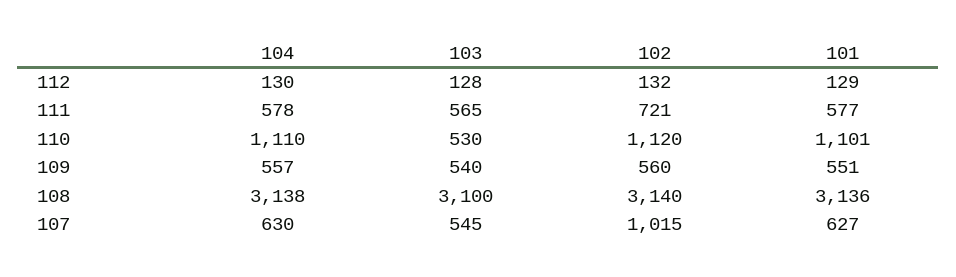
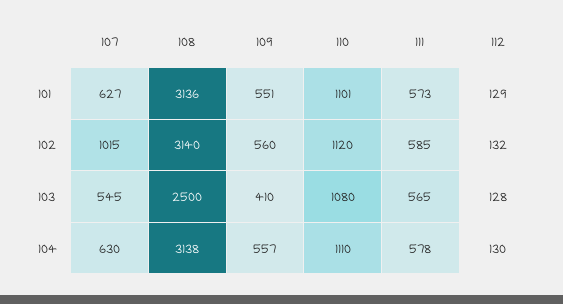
102, 111: 721 -> 585
101, 111: 577 -> 573
103, 110: 530 -> 1080
103, 109: 540 -> 410
103, 108: 3100 -> 2500

